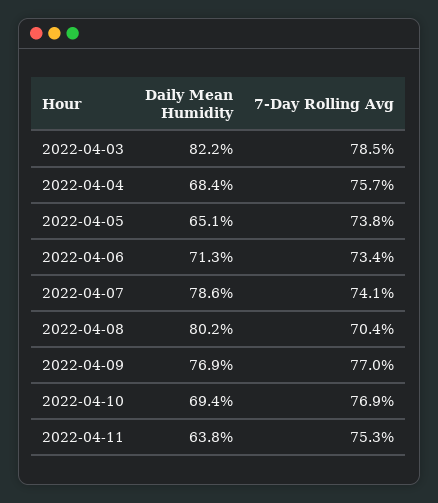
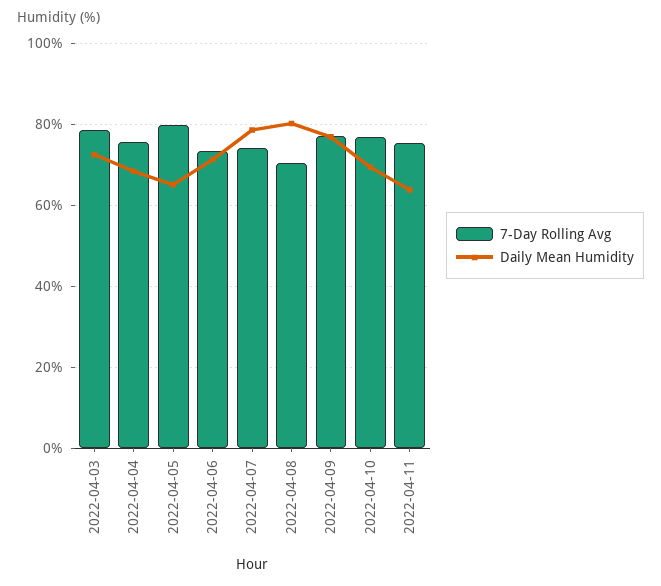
Daily Mean Humidity, 2022-04-03: 82.2 -> 72
7-Day Rolling Avg, 2022-04-05: 73.8 -> 80

